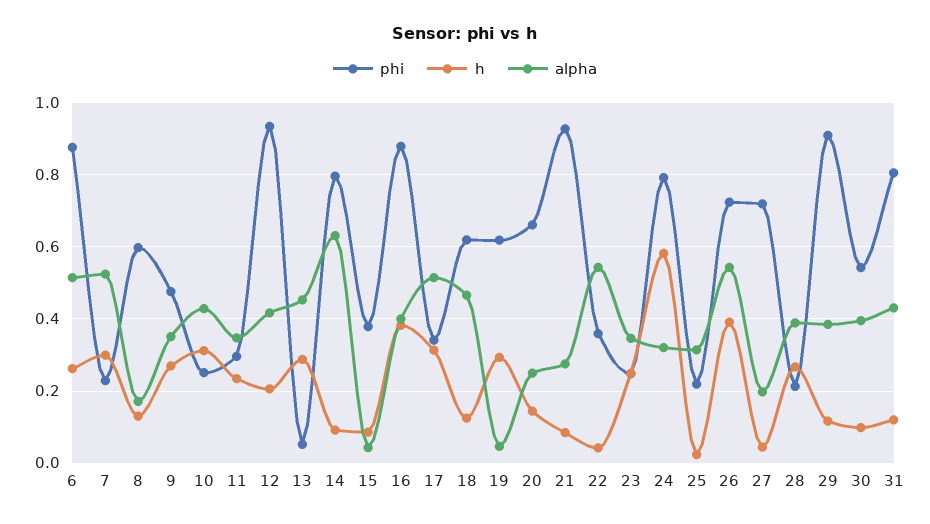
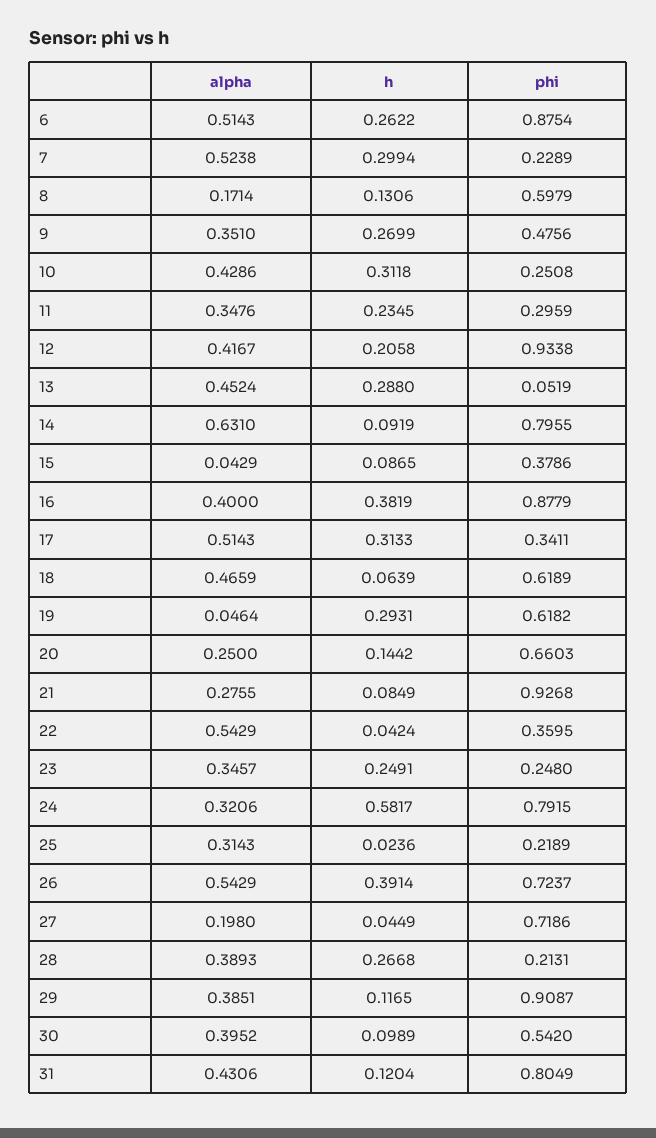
h, 18: 0.12 -> 0.0639

